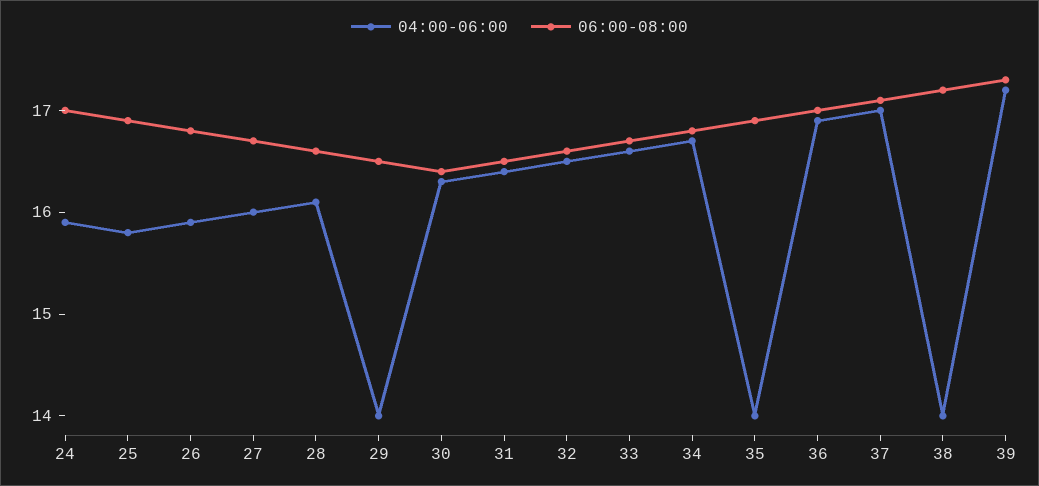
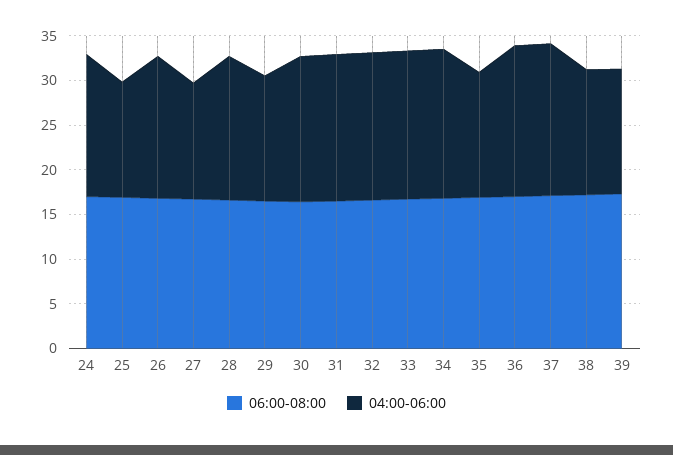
04:00-06:00, 25: 15.8 -> 13
04:00-06:00, 27: 16 -> 13
04:00-06:00, 39: 17.2 -> 14

